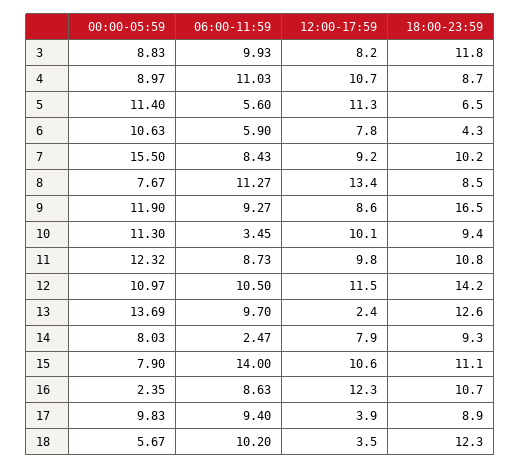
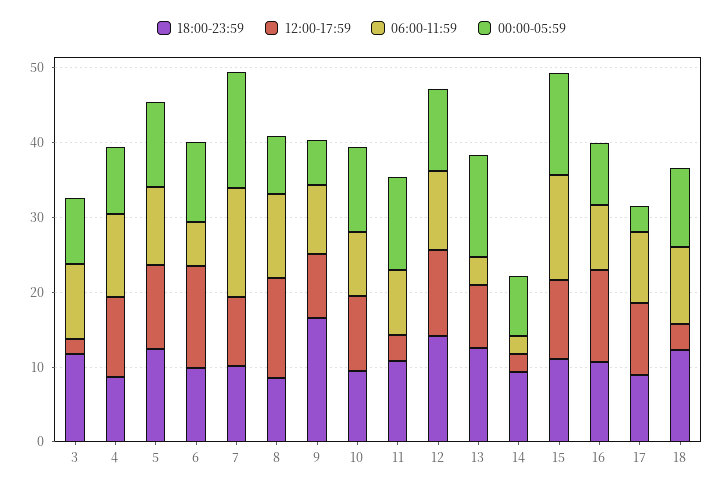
12:00-17:59, 3: 8.2 -> 2
06:00-11:59, 5: 5.6 -> 10
18:00-23:59, 5: 6.5 -> 12
12:00-17:59, 6: 7.8 -> 14
18:00-23:59, 6: 4.3 -> 10
06:00-11:59, 7: 8.43 -> 14
00:00-05:59, 9: 11.9 -> 6
06:00-11:59, 10: 3.45 -> 8
12:00-17:59, 11: 9.8 -> 4
06:00-11:59, 13: 9.7 -> 4
12:00-17:59, 13: 2.4 -> 8
12:00-17:59, 14: 7.9 -> 2
00:00-05:59, 15: 7.9 -> 14
00:00-05:59, 16: 2.35 -> 8
00:00-05:59, 17: 9.83 -> 4
12:00-17:59, 17: 3.9 -> 10
00:00-05:59, 18: 5.67 -> 10

